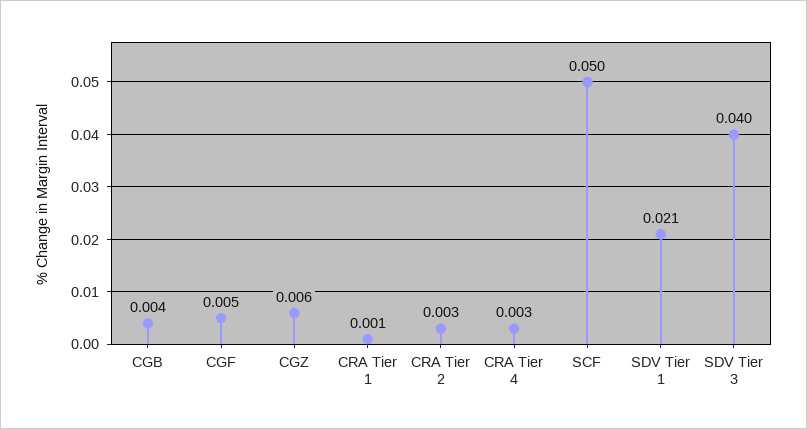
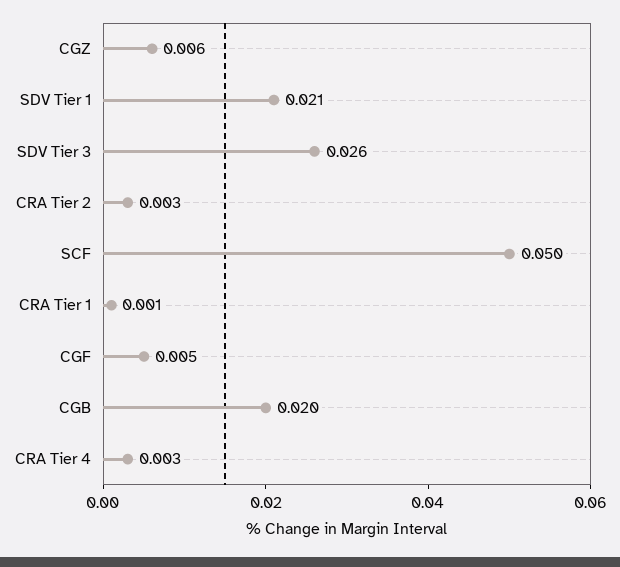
CGB: 0.004 -> 0.02
SDV Tier 3: 0.04 -> 0.026

